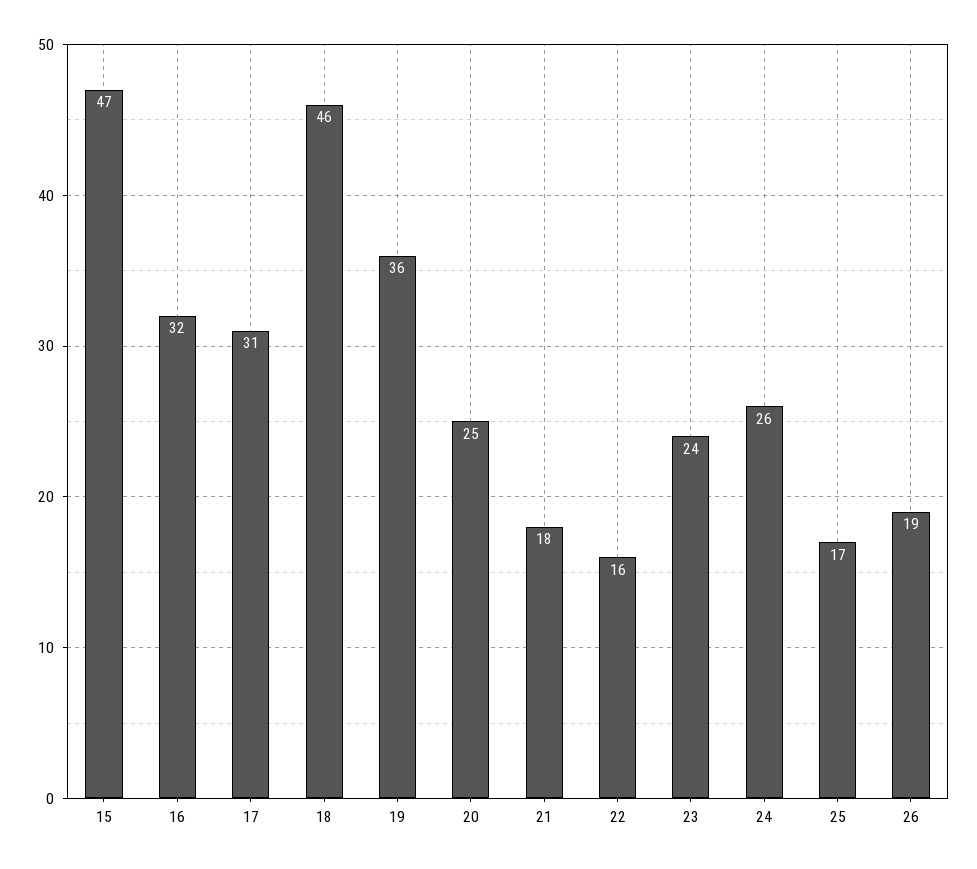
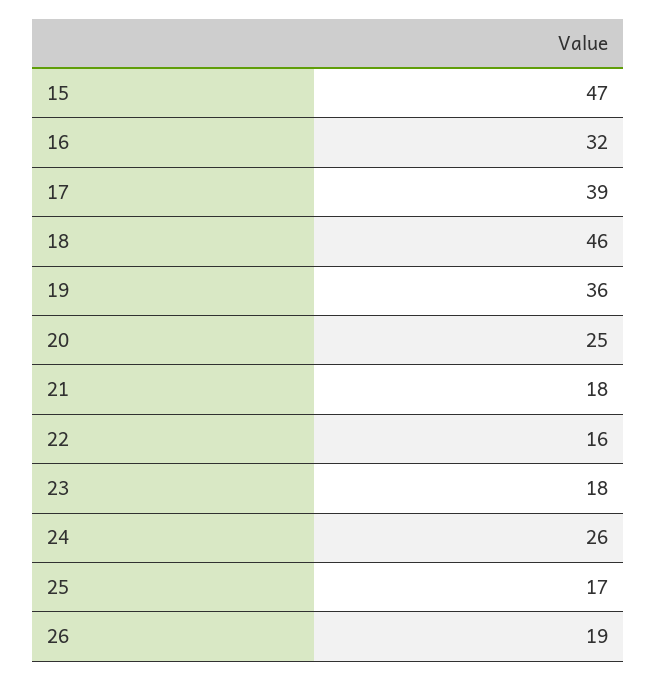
17: 31 -> 39
23: 24 -> 18

